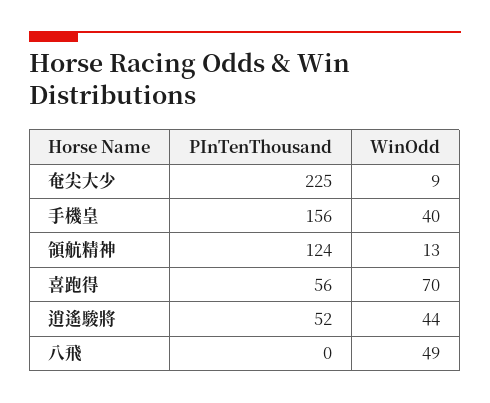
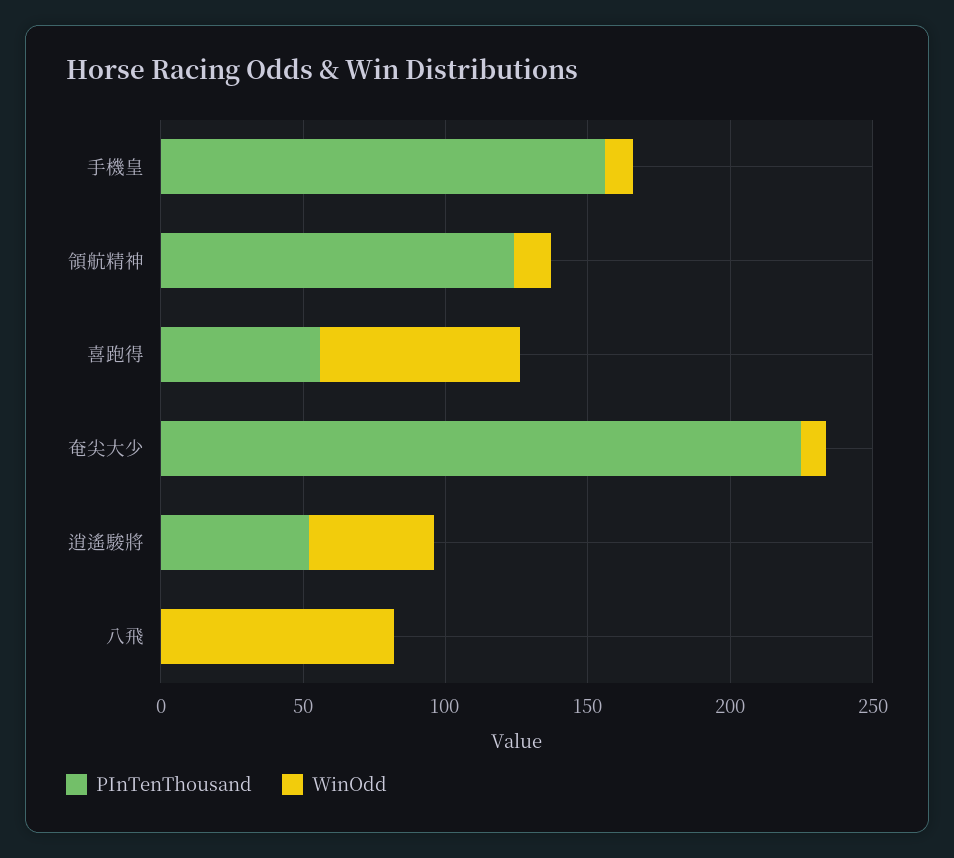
WinOdd, 手機皇: 40 -> 10
WinOdd, 八飛: 49 -> 80

